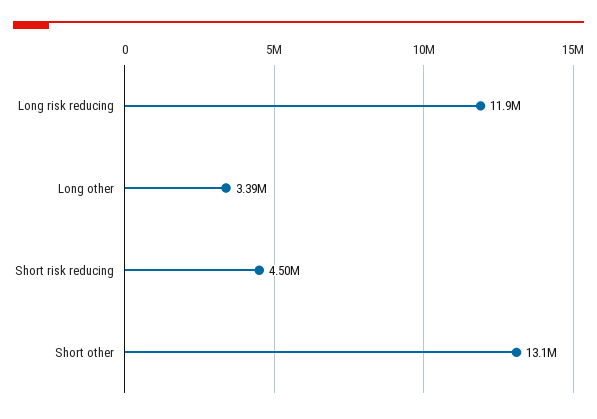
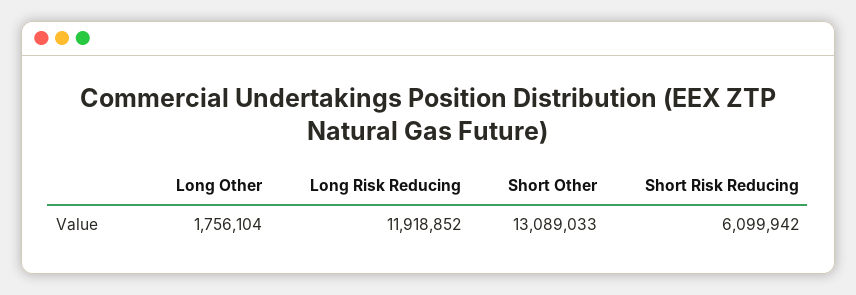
Long other: 3390000 -> 1756104
Short risk reducing: 4500000 -> 6099942

